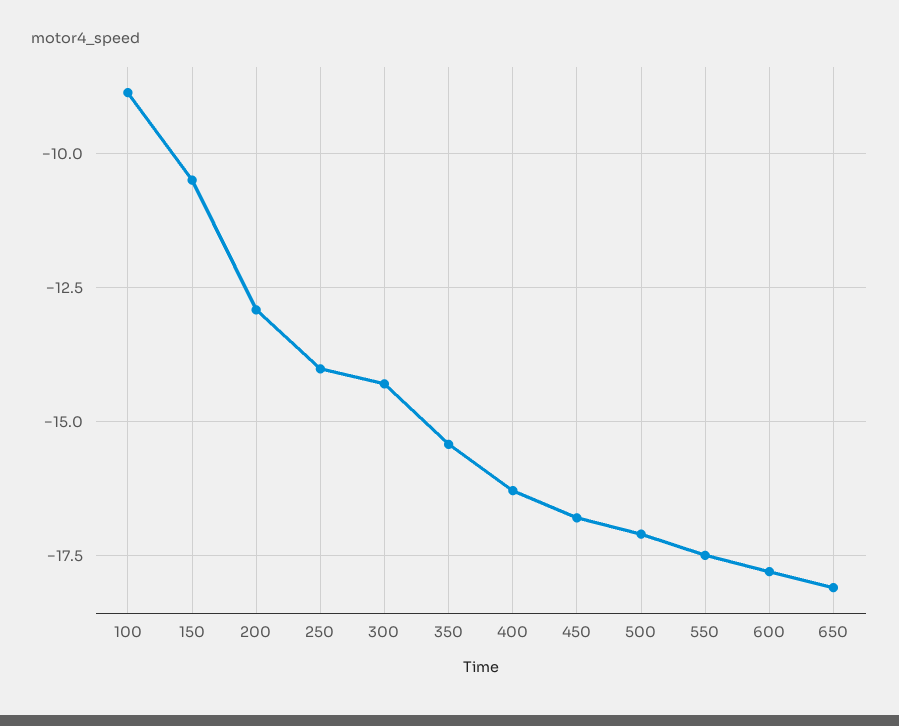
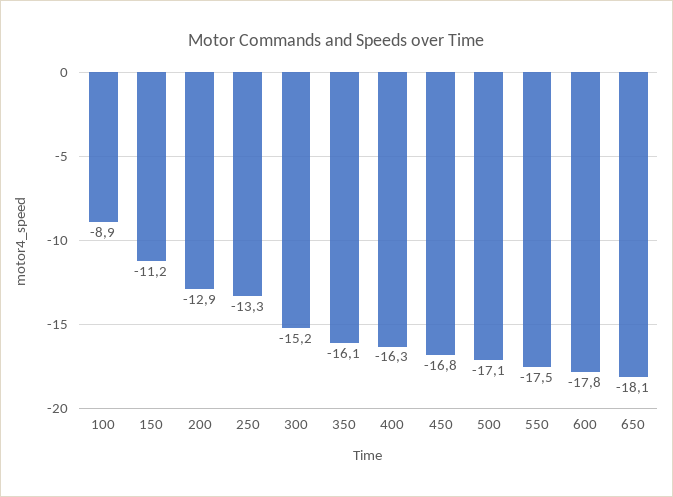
150: -10.5 -> -11.2
250: -14 -> -13.3
300: -14.25 -> -15.2
350: -15.5 -> -16.1

